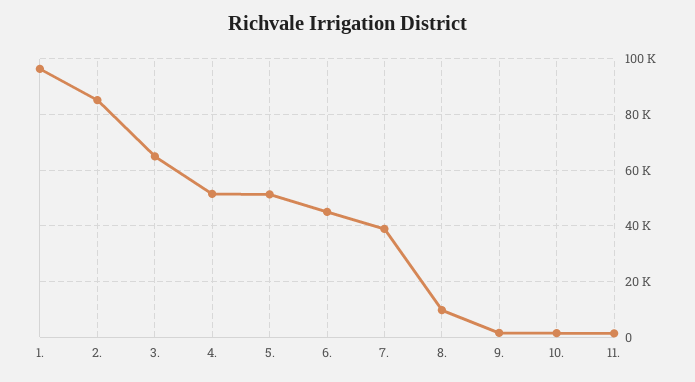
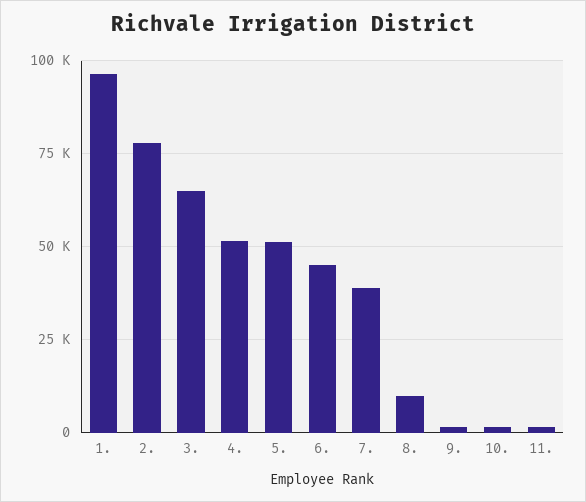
2.: 85000 -> 77500

